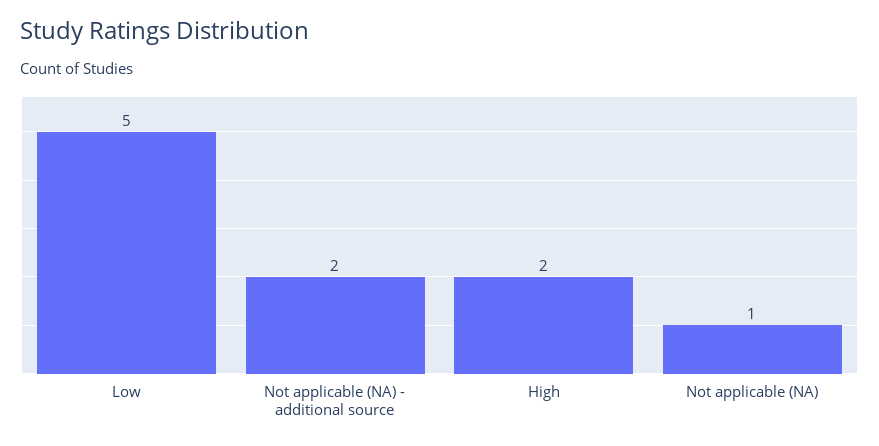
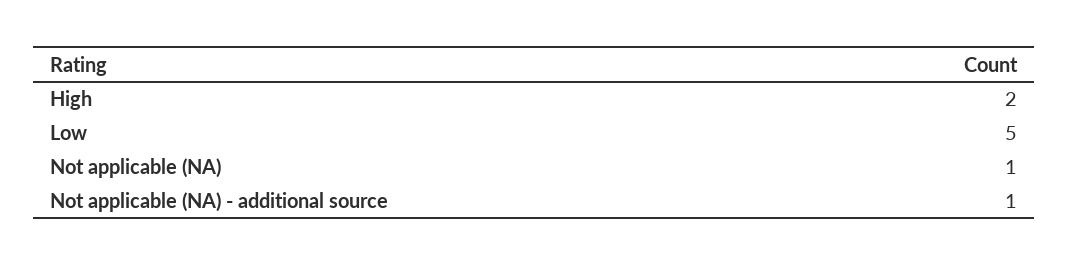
Not applicable (NA) - additional source: 2 -> 1

